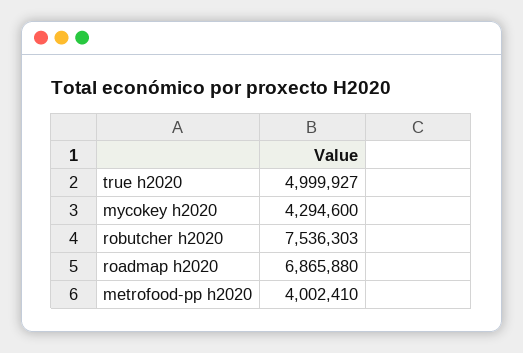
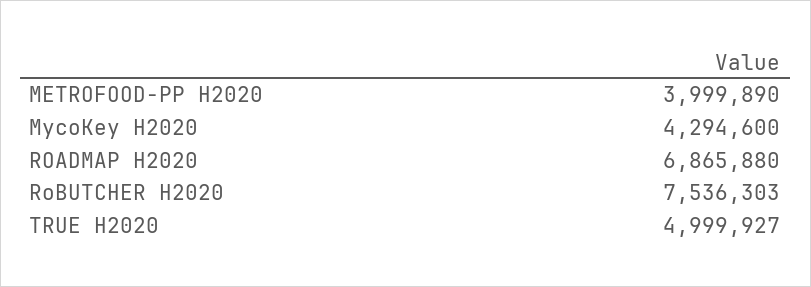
metrofood-pp h2020: 4002410 -> 3999890

